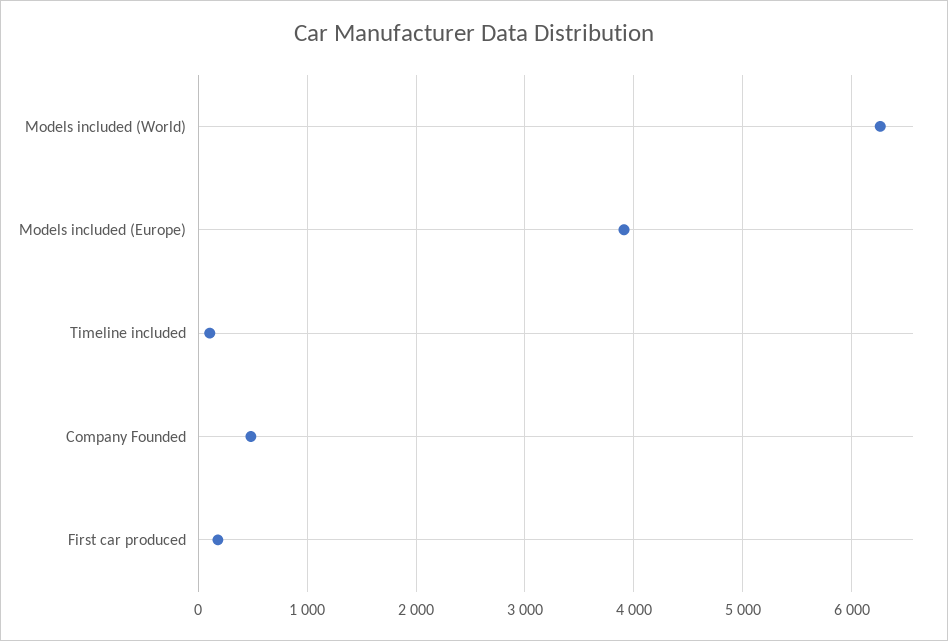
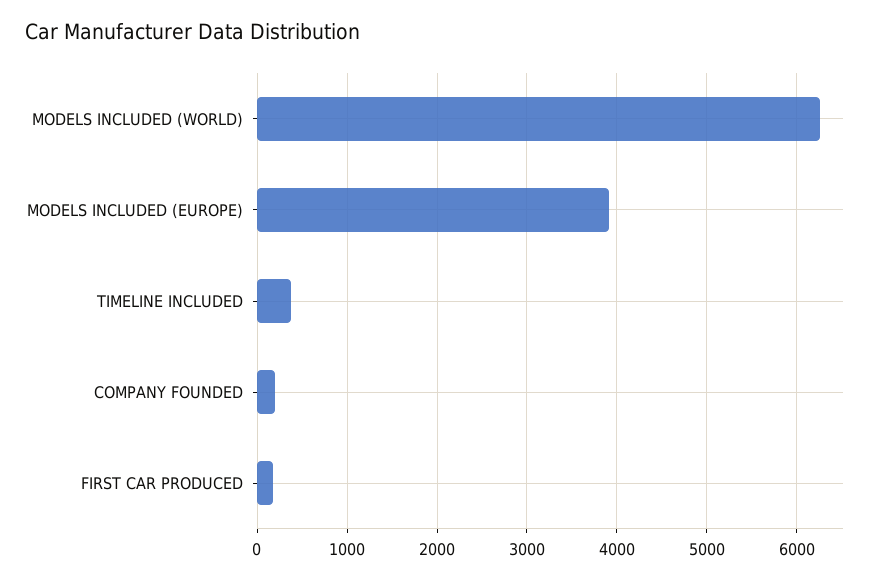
Timeline included: 100 -> 400
Company Founded: 500 -> 200

